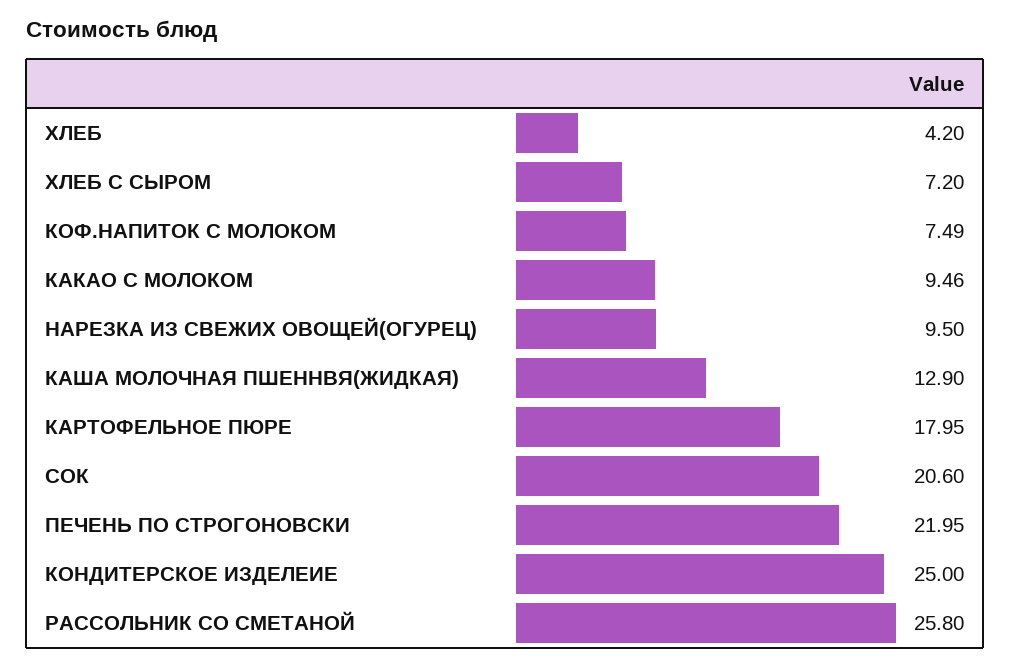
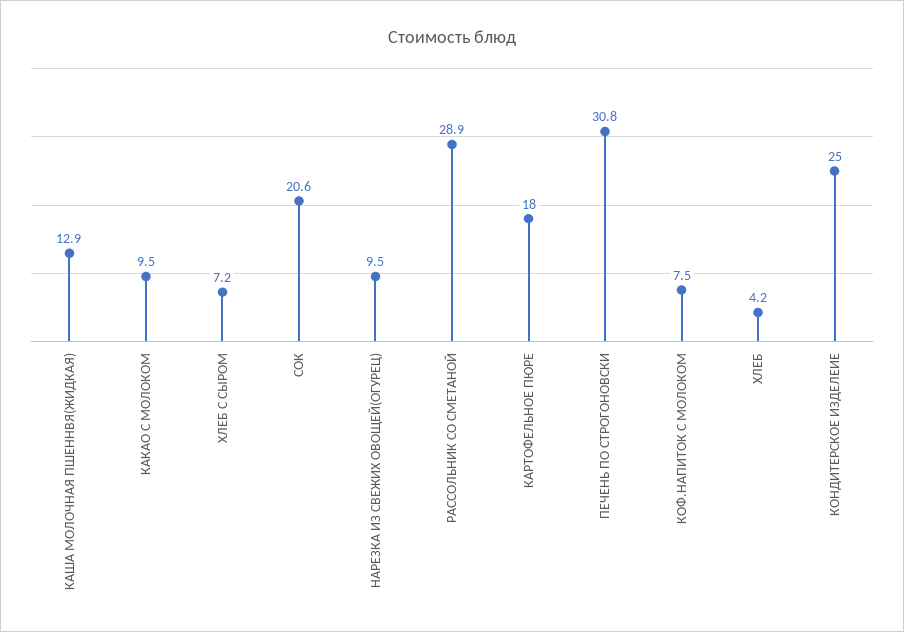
ПЕЧЕНЬ ПО СТРОГОНОВСКИ: 21.95 -> 30.8
РАССОЛЬНИК СО СМЕТАНОЙ: 25.8 -> 28.9

